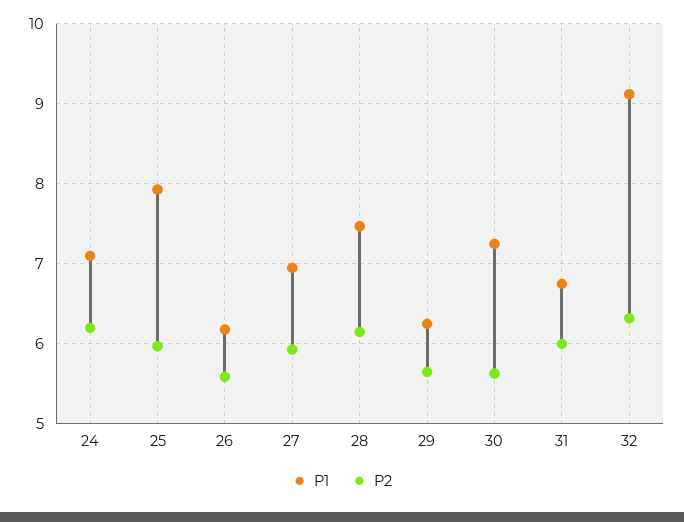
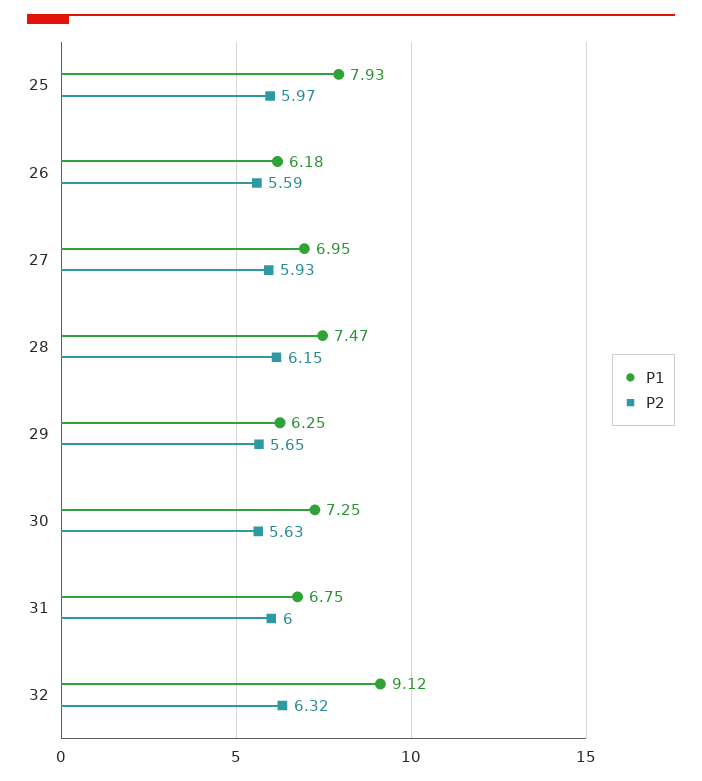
P1, 24: 7.1 -> none
P2, 24: 6.2 -> none

